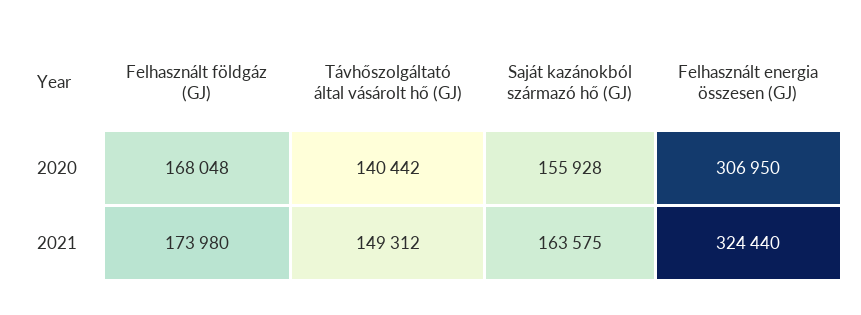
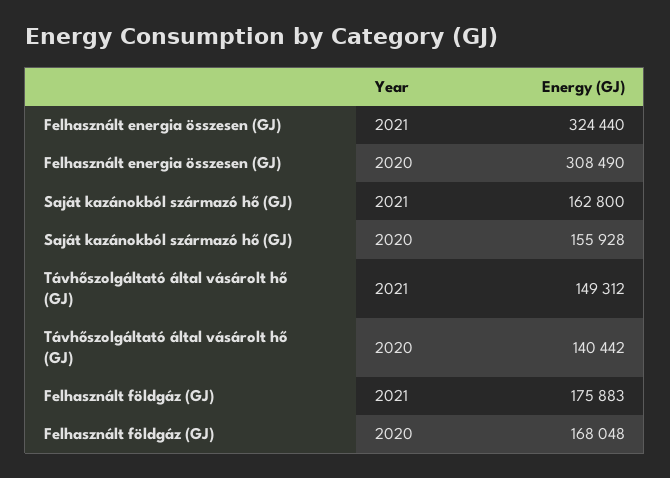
Felhasznált energia összesen (GJ), 2020: 306950 -> 308490
Felhasznált földgáz (GJ), 2021: 173980 -> 175883
Saját kazánokból származó hő (GJ), 2021: 163575 -> 162800

